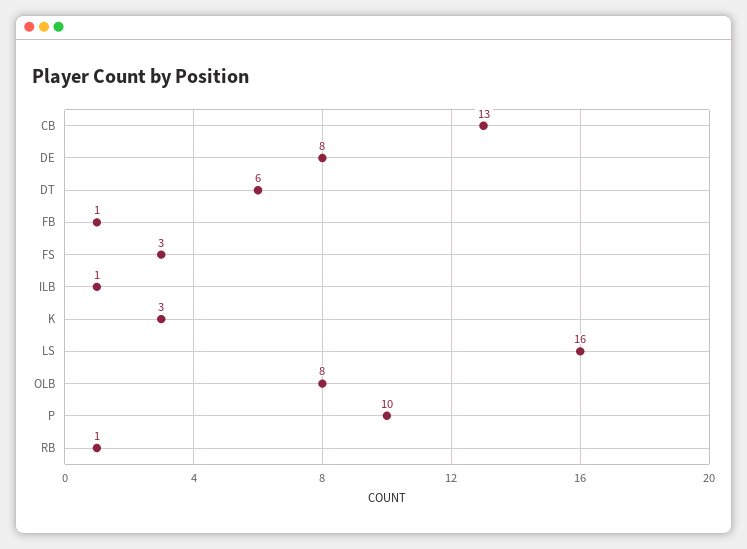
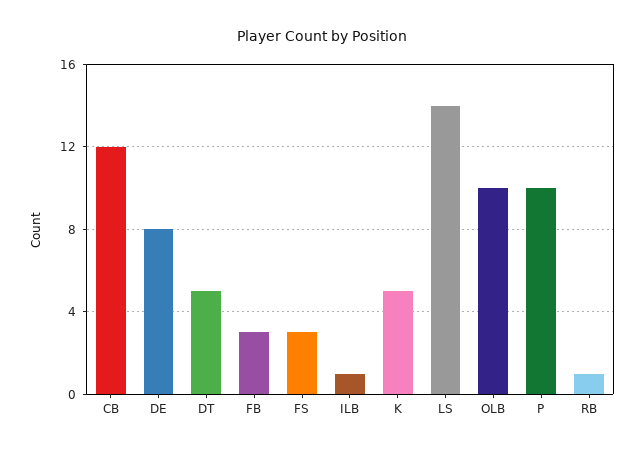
CB: 13 -> 12
DT: 6 -> 5
FB: 1 -> 3
K: 3 -> 5
LS: 16 -> 14
OLB: 8 -> 10

